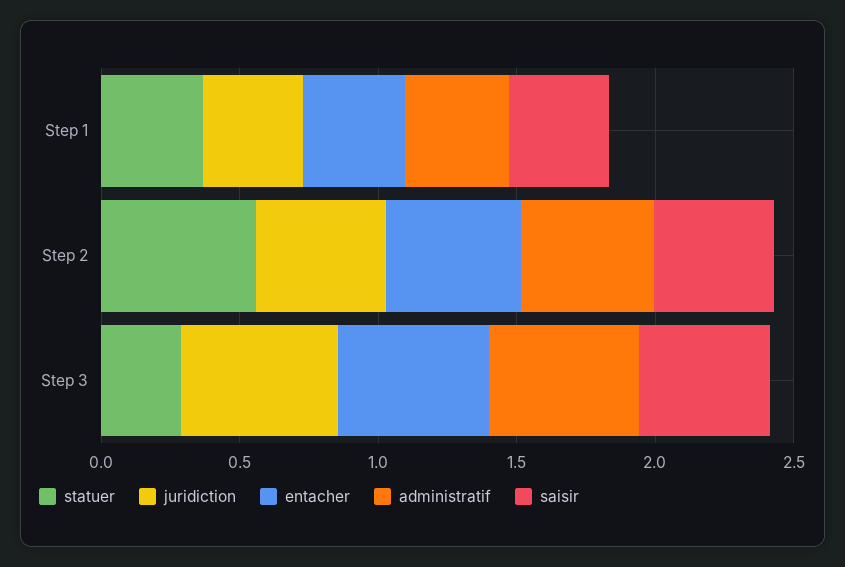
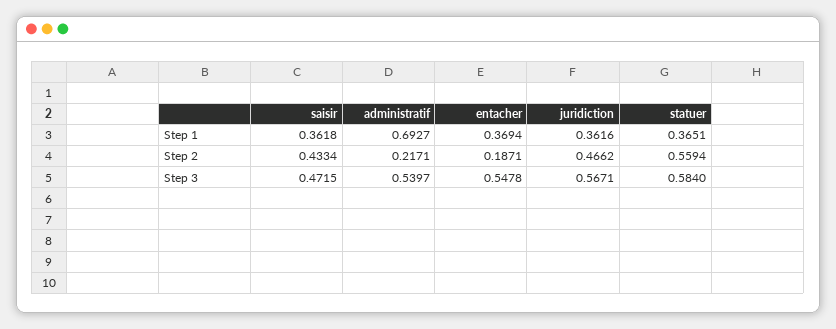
administratif, Step 1: 0.4 -> 0.6927
entacher, Step 2: 0.5 -> 0.1871
administratif, Step 2: 0.5 -> 0.2171
statuer, Step 3: 0.3 -> 0.584

